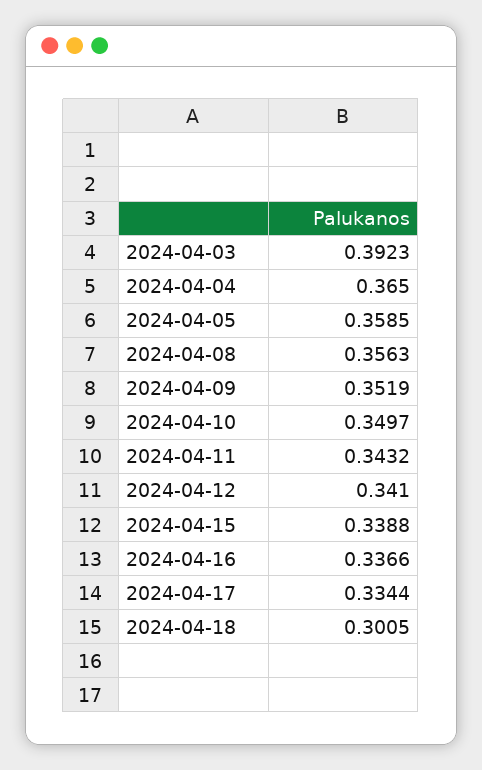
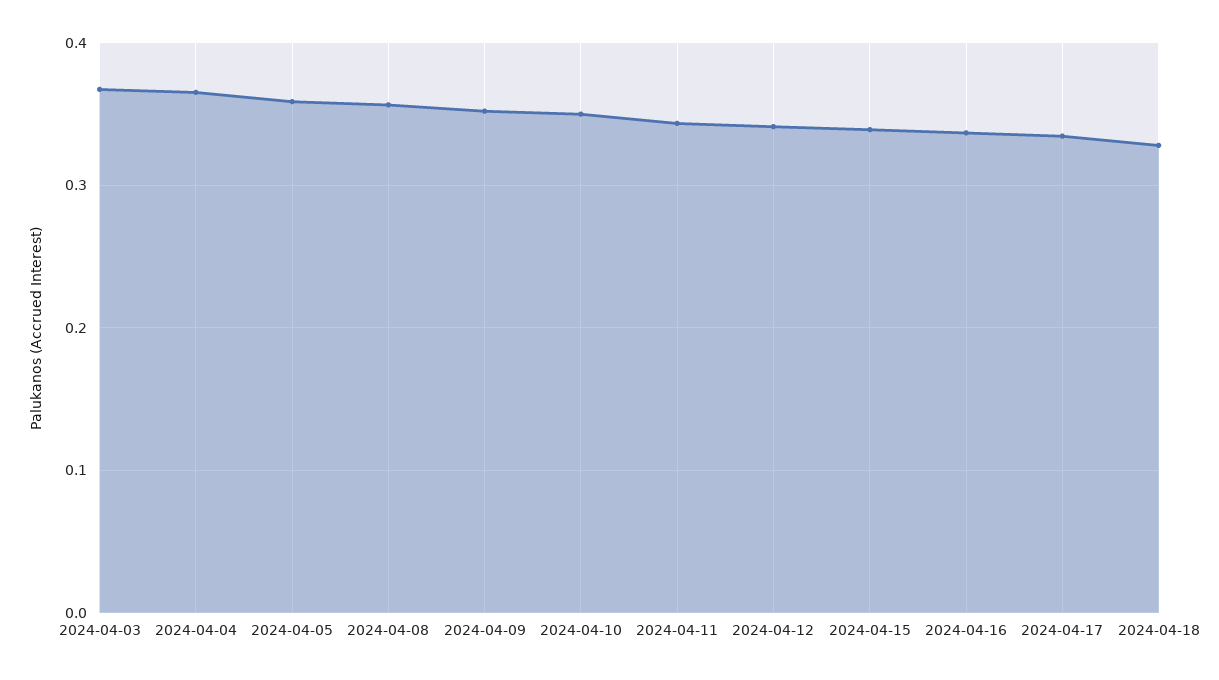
2024-04-03: 0.3923 -> 0.37
2024-04-18: 0.3005 -> 0.33

